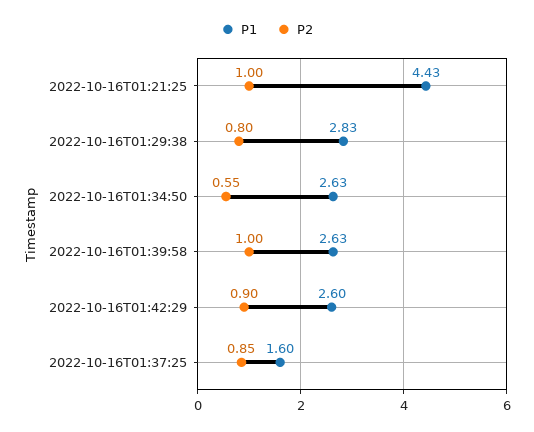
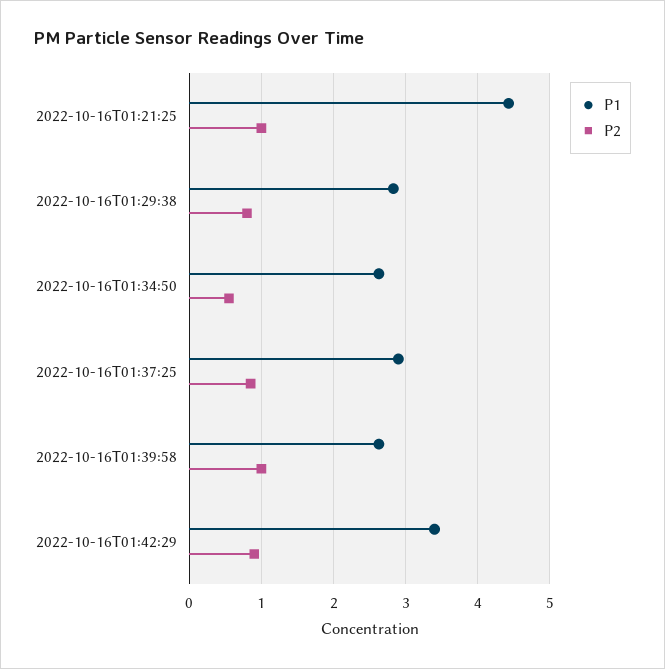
P1, 2022-10-16T01:42:29: 2.6 -> 3.4
P1, 2022-10-16T01:37:25: 1.6 -> 2.9

